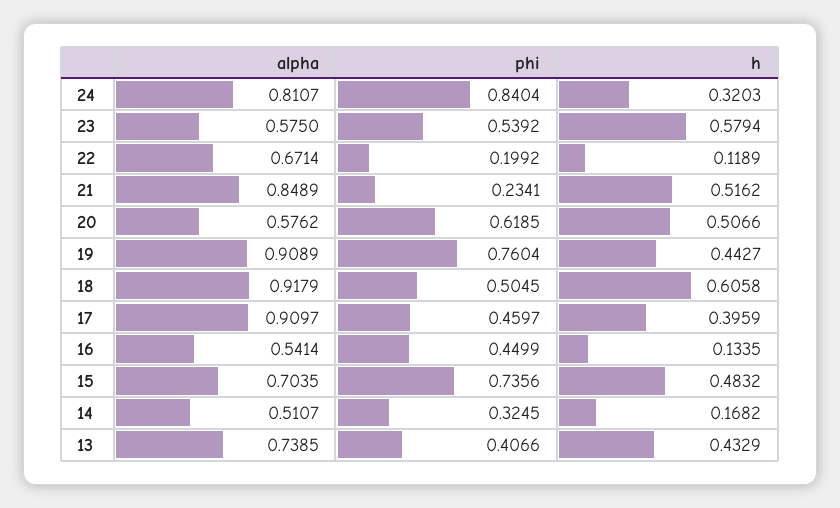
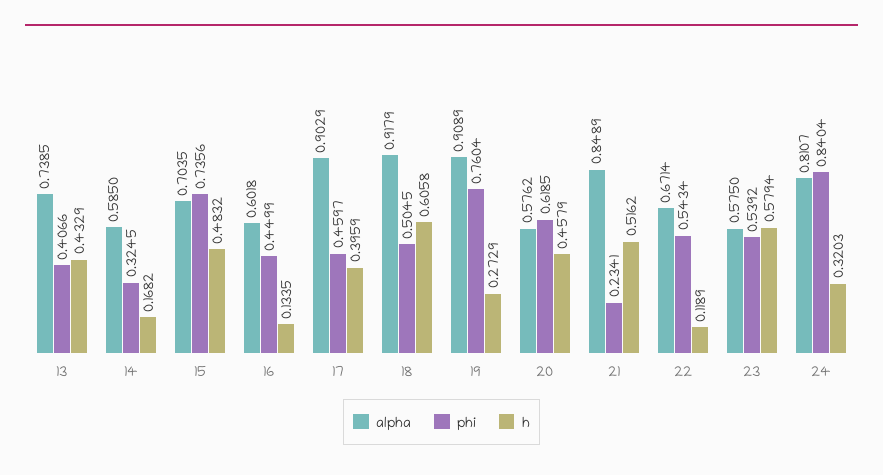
phi, 22: 0.1992 -> 0.5434
h, 20: 0.5066 -> 0.4579
h, 19: 0.4427 -> 0.2729
alpha, 17: 0.9097 -> 0.9029
alpha, 16: 0.5414 -> 0.6018
alpha, 14: 0.5107 -> 0.585

